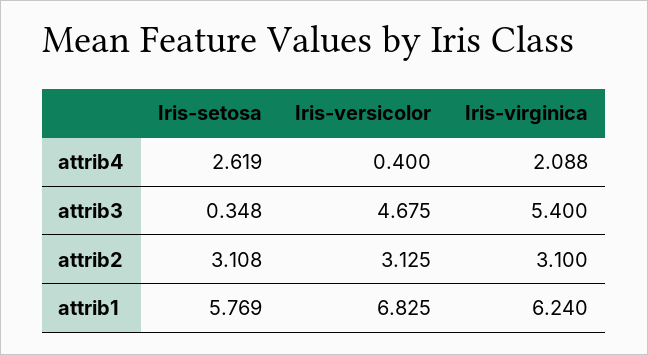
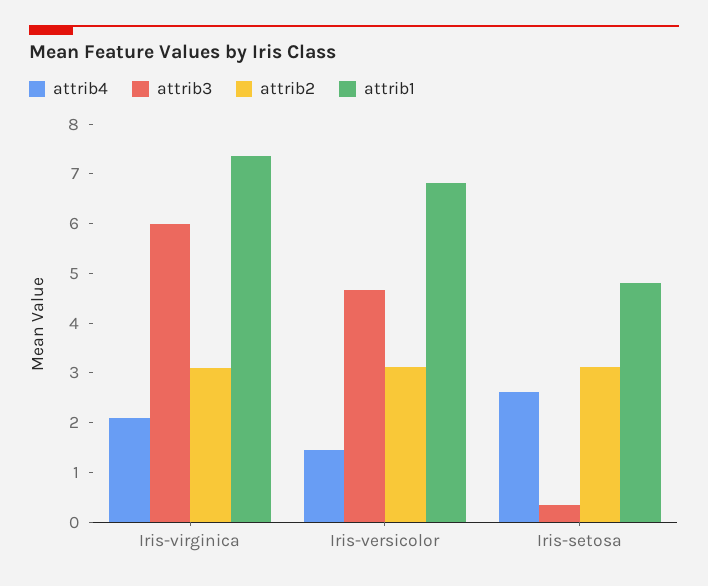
attrib4, Iris-versicolor: 0.4 -> 1.4
attrib3, Iris-virginica: 5.4 -> 6
attrib1, Iris-setosa: 5.769 -> 4.8
attrib1, Iris-virginica: 6.24 -> 7.4

